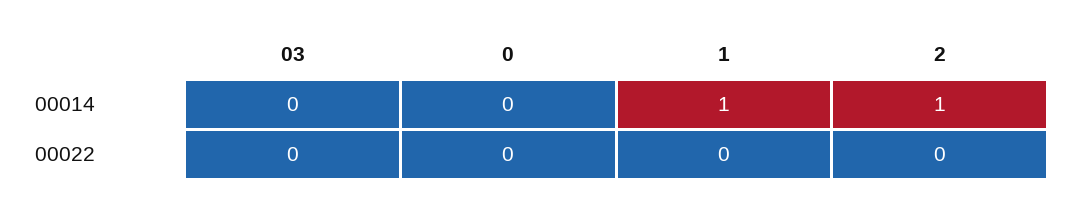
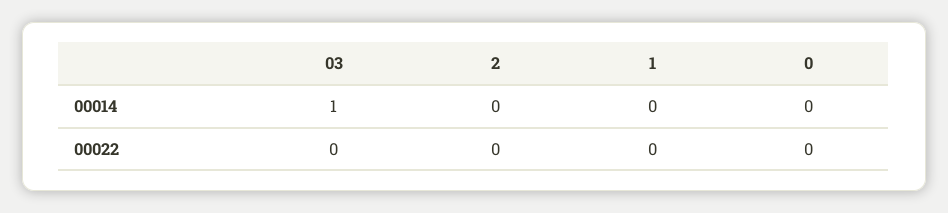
03, 00014: 0 -> 1
1, 00014: 1 -> 0
2, 00014: 1 -> 0

